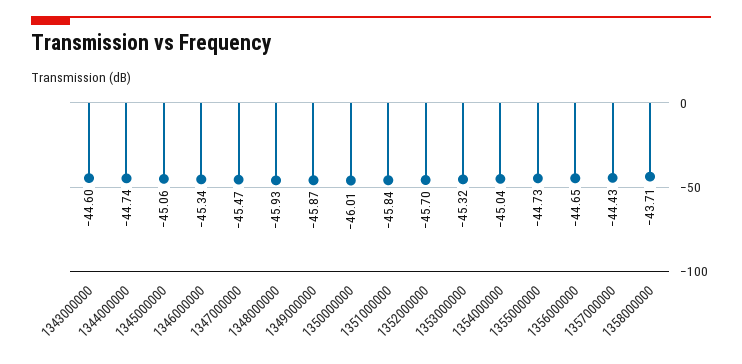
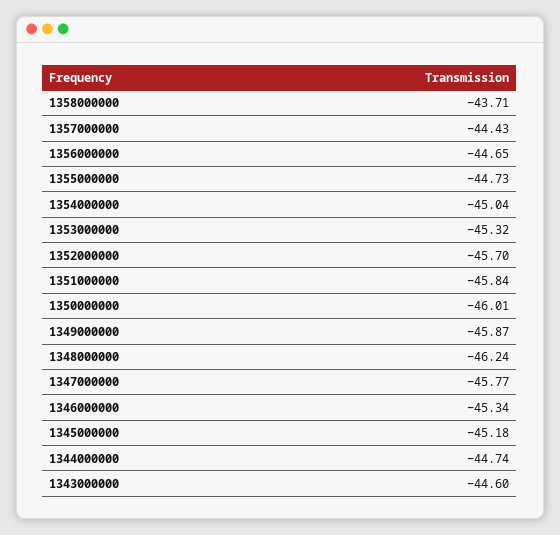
1345000000: -45.06 -> -45.18
1347000000: -45.47 -> -45.77
1348000000: -45.93 -> -46.24

